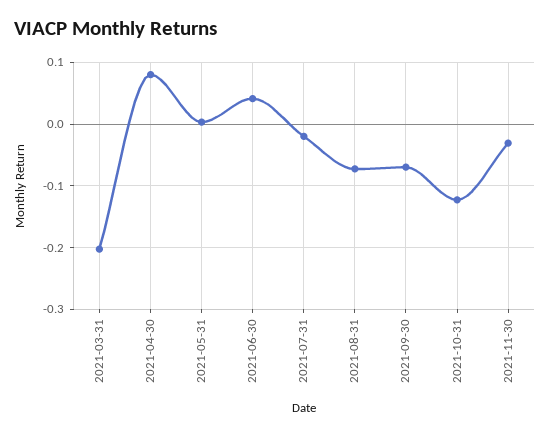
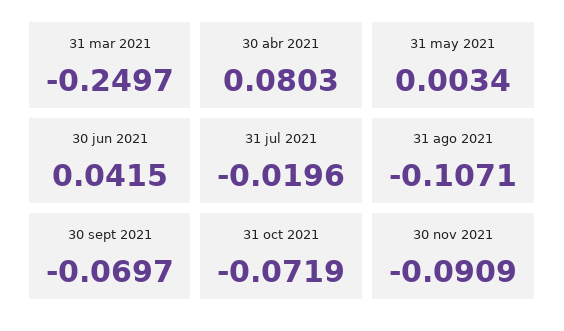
2021-03-31: -0.2 -> -0.2497
2021-08-31: -0.07 -> -0.1071
2021-10-31: -0.12 -> -0.0719
2021-11-30: -0.03 -> -0.0909

